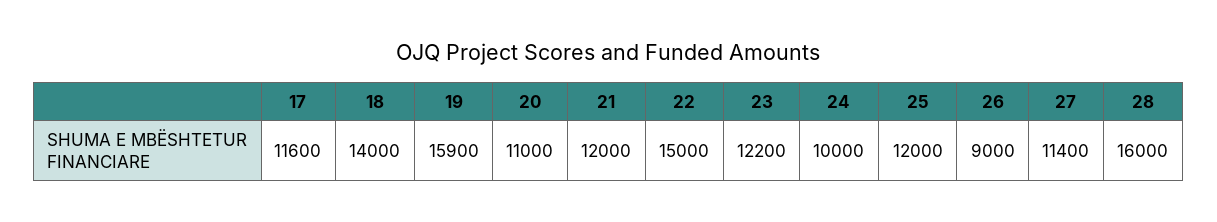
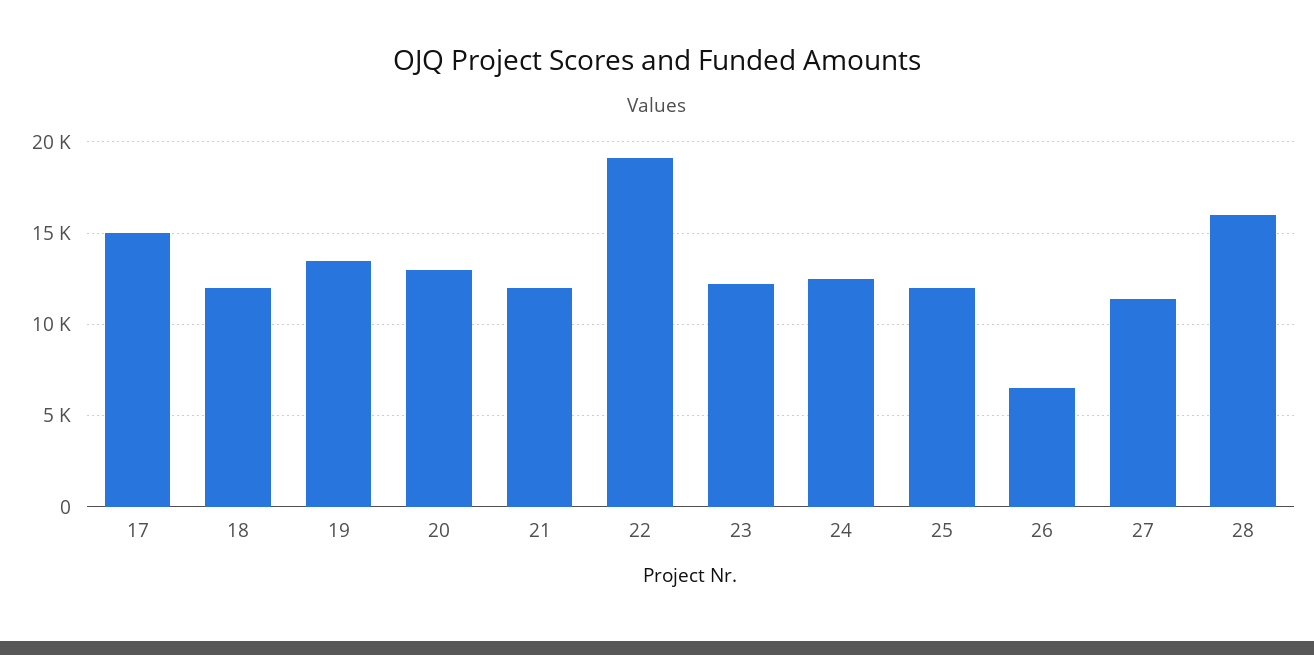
17: 11600 -> 15000
18: 14000 -> 12000
19: 15900 -> 13500
20: 11000 -> 13000
22: 15000 -> 19000
24: 10000 -> 12500
26: 9000 -> 6500

